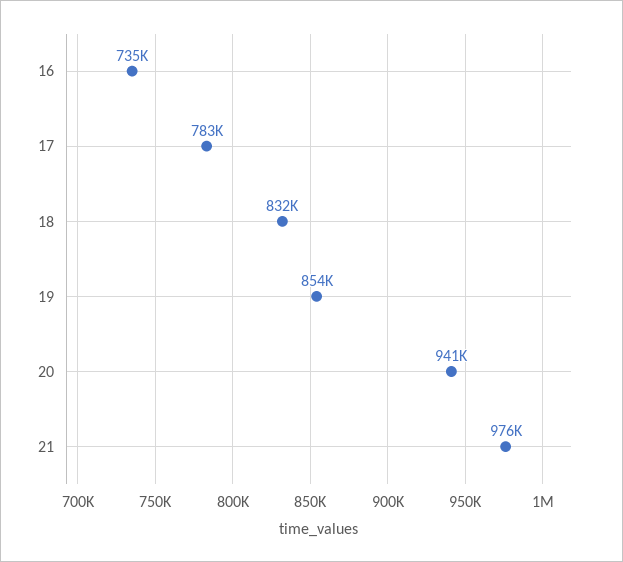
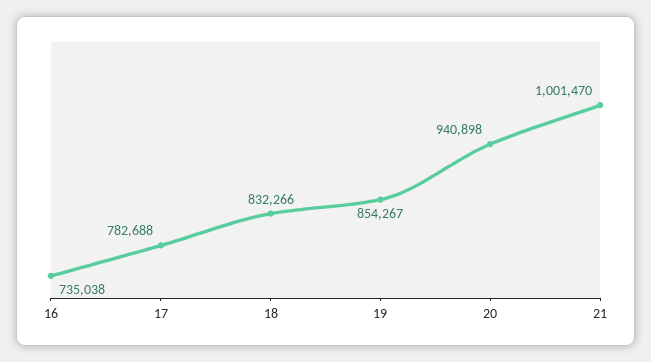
21: 976000 -> 1001470

